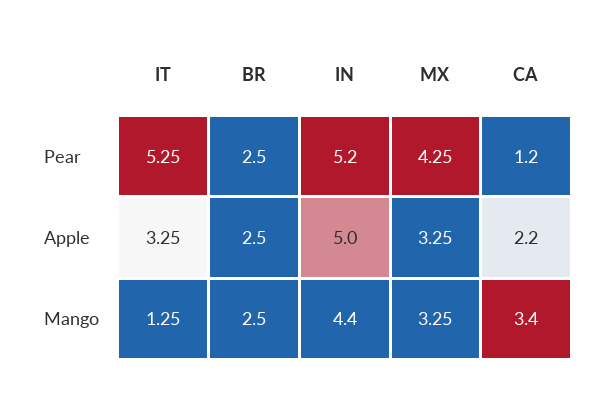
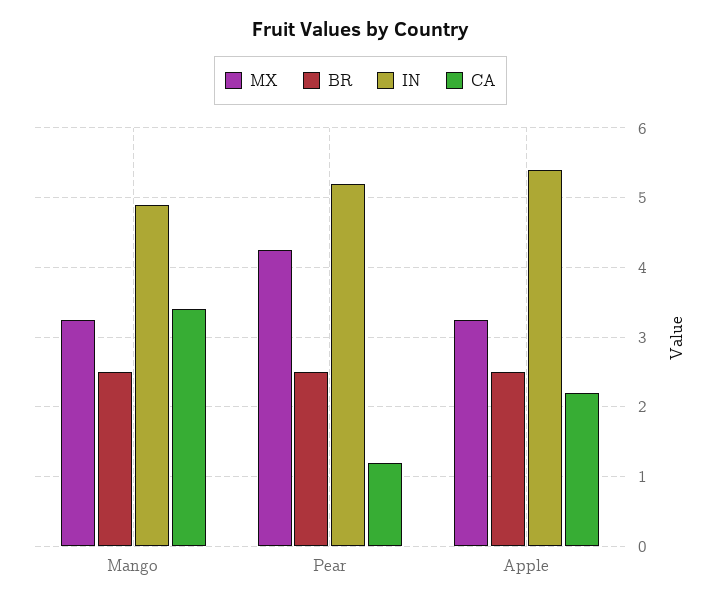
IT, Pear: 5.25 -> none
IT, Apple: 3.25 -> none
IN, Apple: 5 -> 5.4
IT, Mango: 1.25 -> none
IN, Mango: 4.4 -> 4.9

